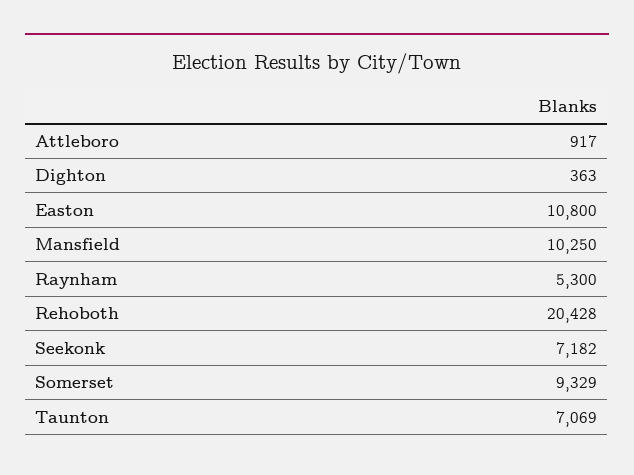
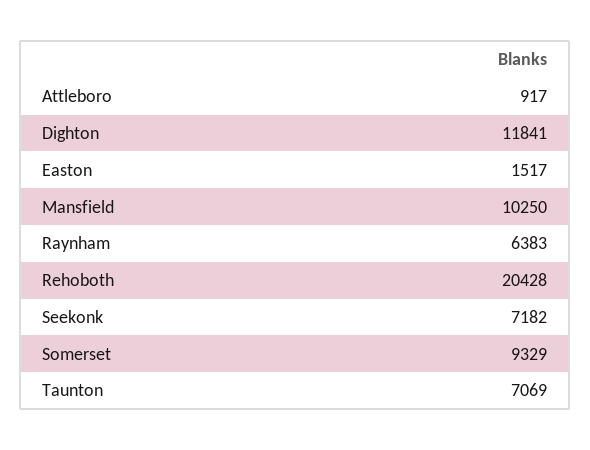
Dighton: 363 -> 11841
Easton: 10800 -> 1517
Raynham: 5300 -> 6383

